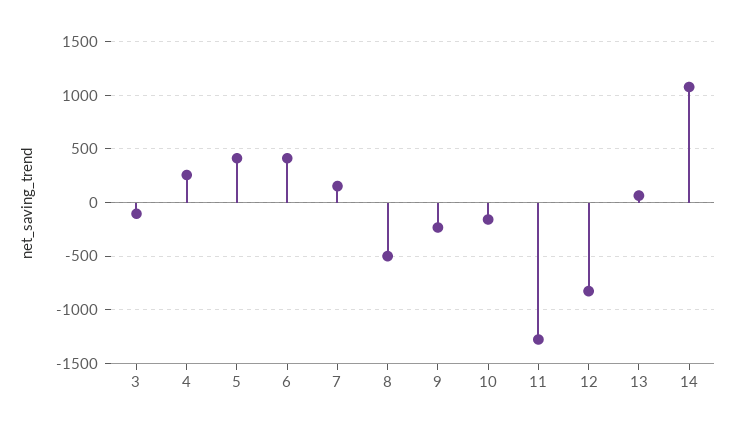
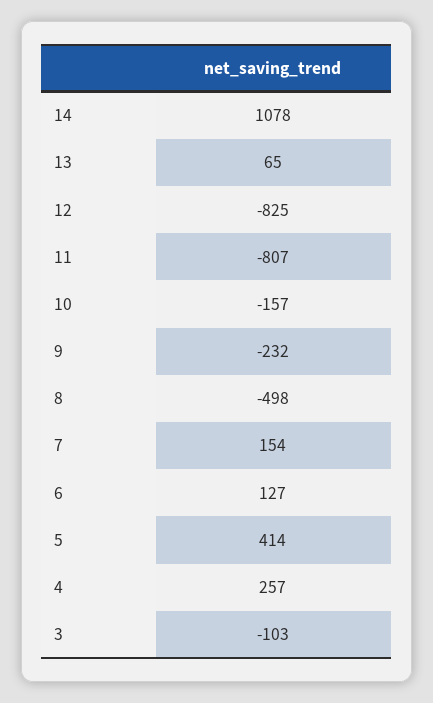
6: 400 -> 127
11: -1300 -> -807

